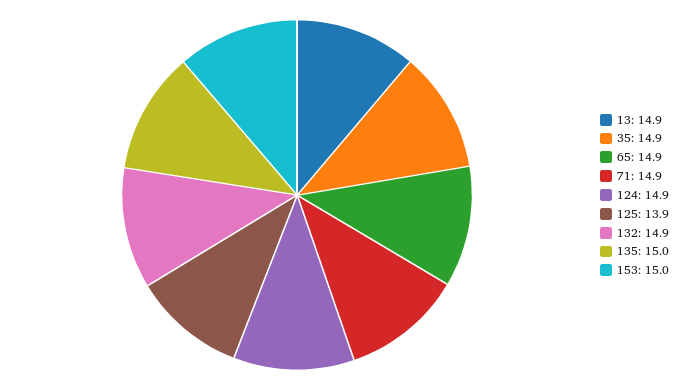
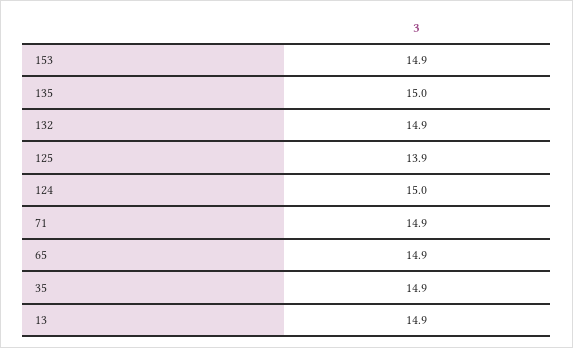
124: 14.9 -> 15
153: 15 -> 14.9

